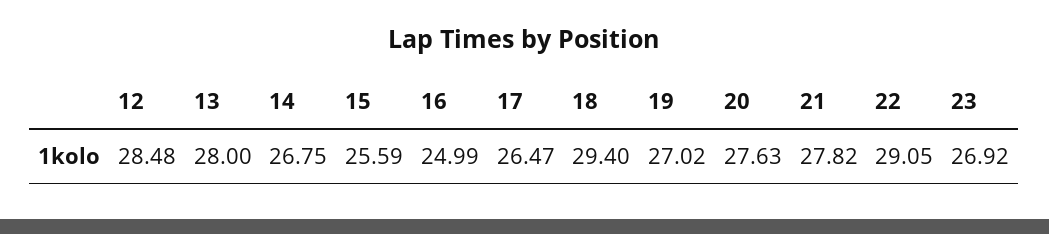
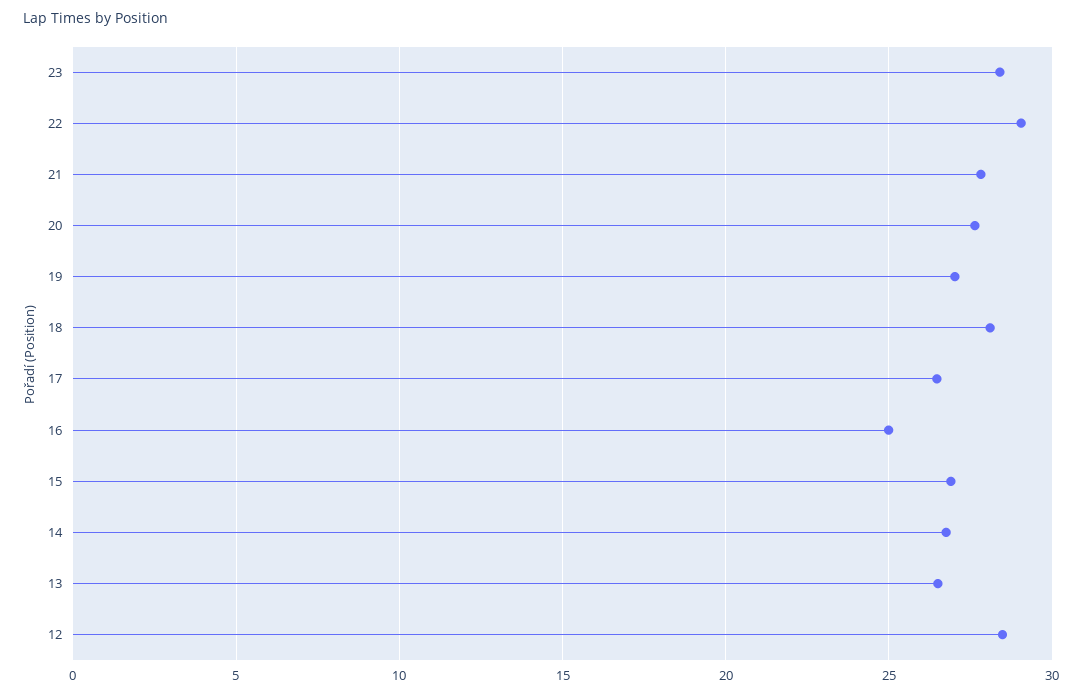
13: 28 -> 26.5
15: 25.59 -> 27
18: 29.4 -> 28
23: 26.92 -> 28.5

